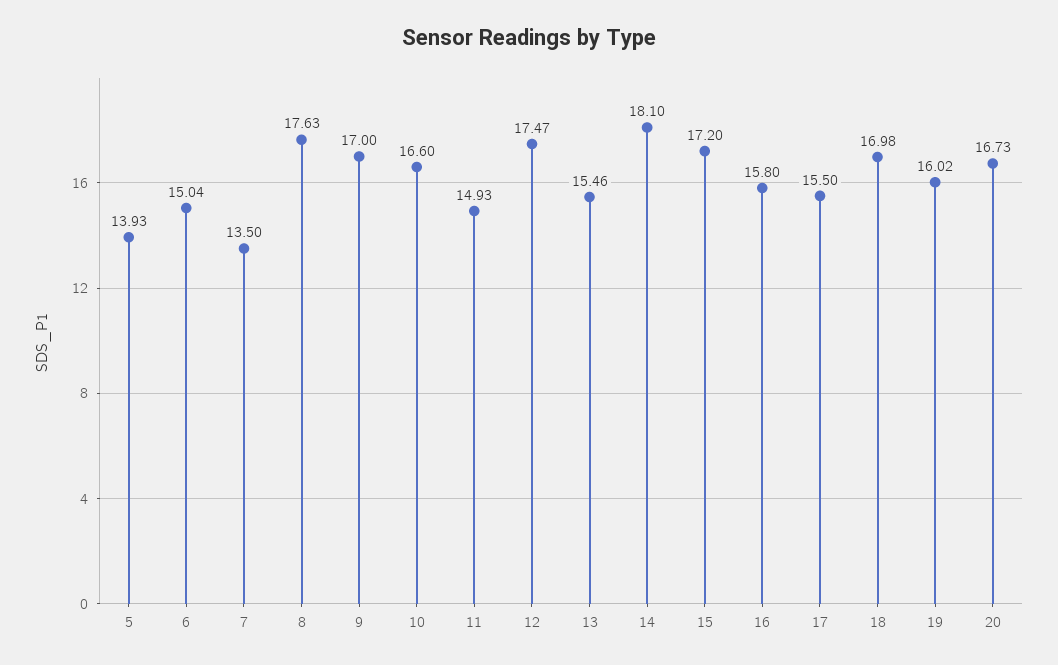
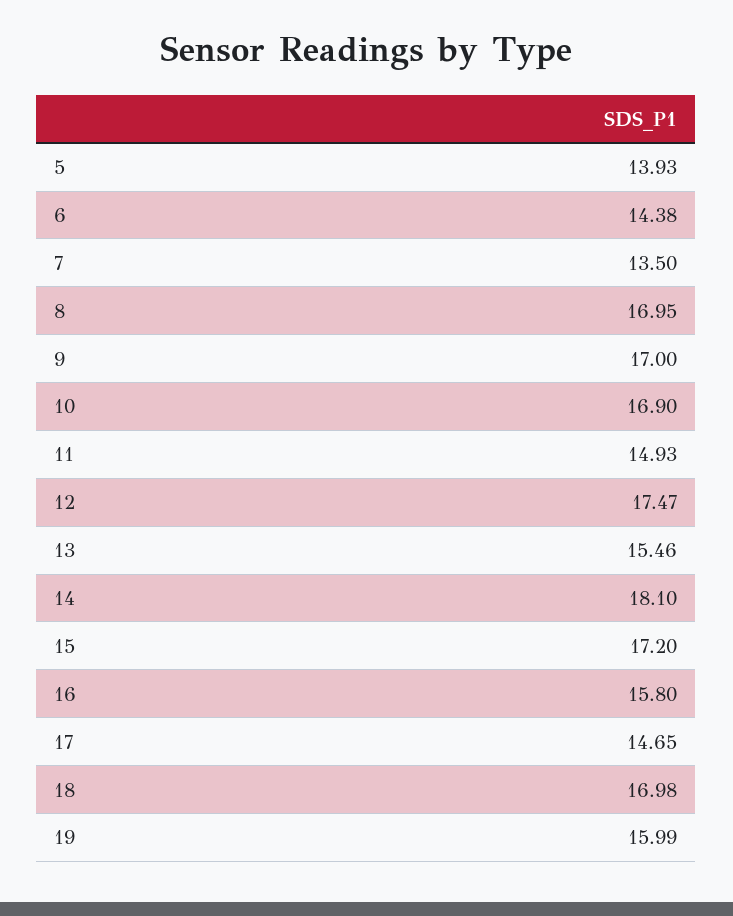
6: 15.04 -> 14.38
8: 17.63 -> 16.95
10: 16.6 -> 16.9
17: 15.5 -> 14.65
19: 16.02 -> 15.99
20: 16.73 -> none

